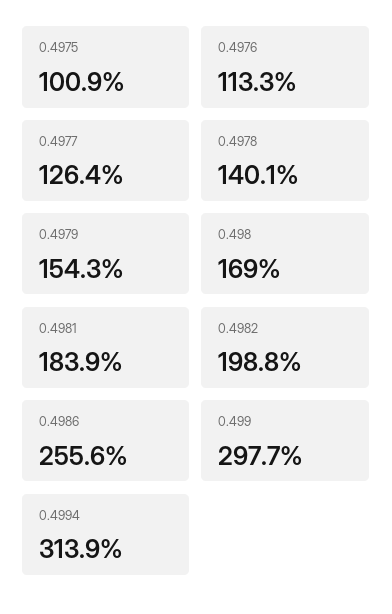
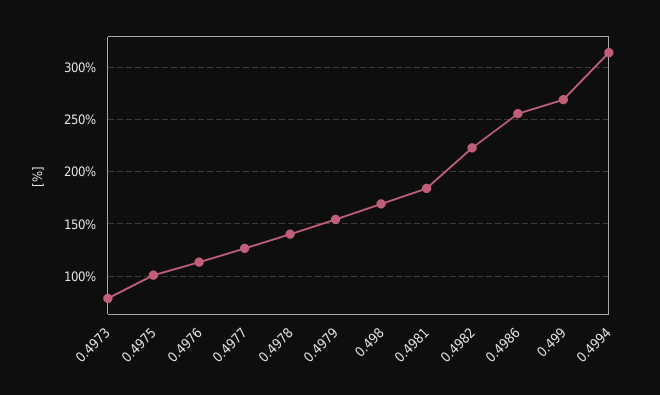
0.4982: 198.8 -> 220
0.499: 297.7 -> 270
0.4973: none -> 80

